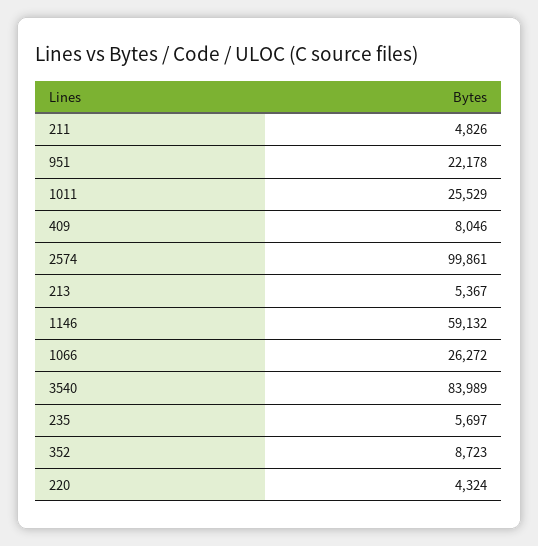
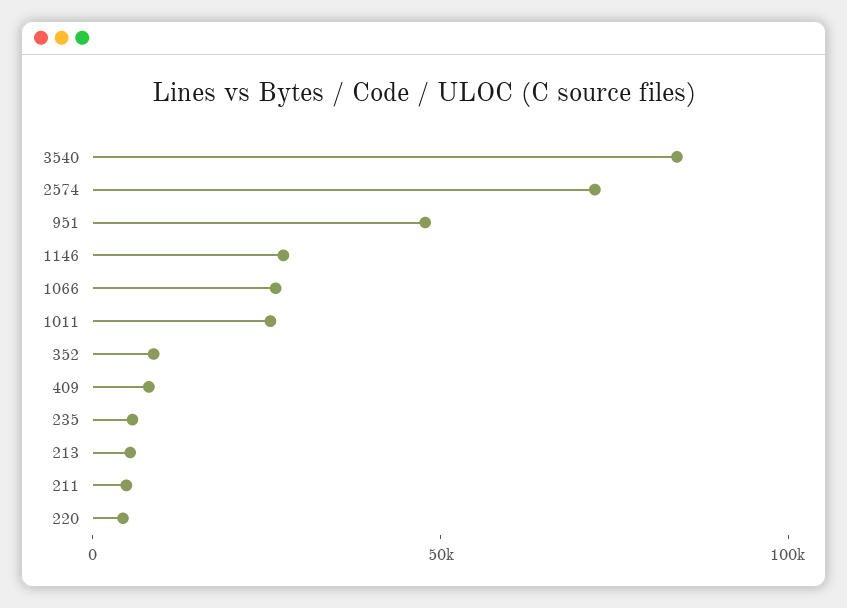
951: 22178 -> 50000
2574: 99861 -> 70000
1146: 59132 -> 30000

